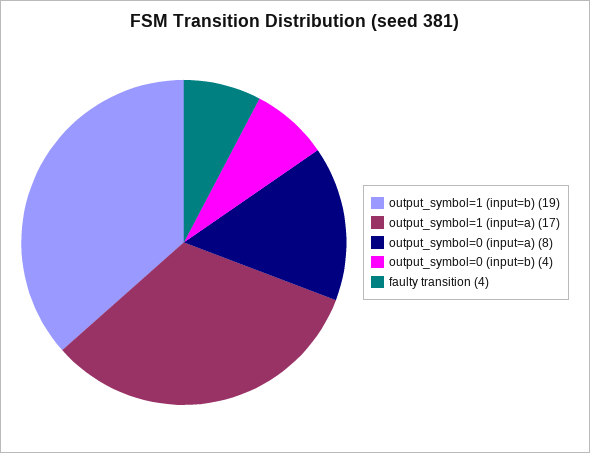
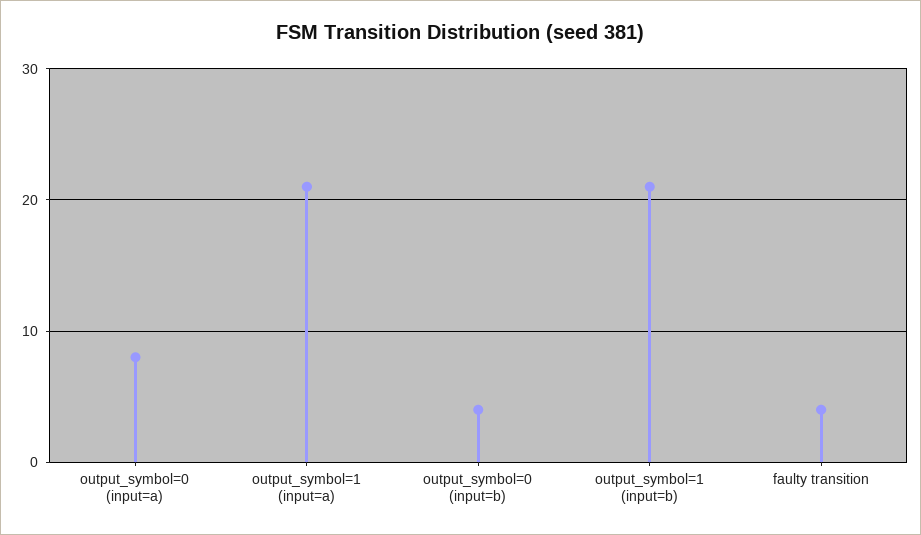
output_symbol=1 (input=b): 19 -> 21
output_symbol=1 (input=a): 17 -> 21

